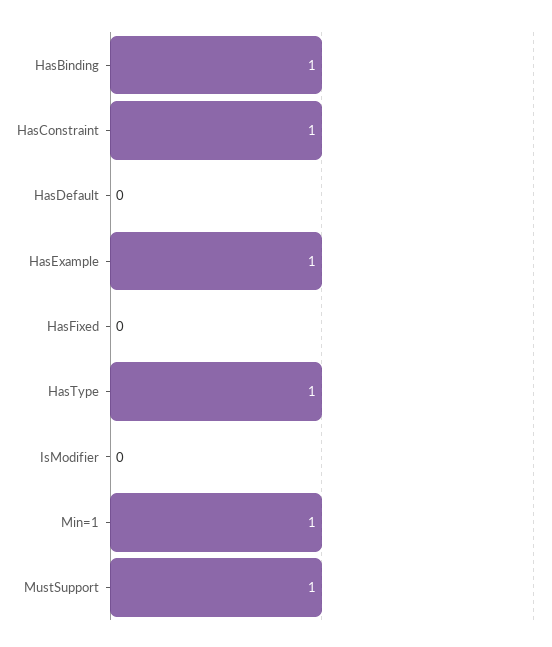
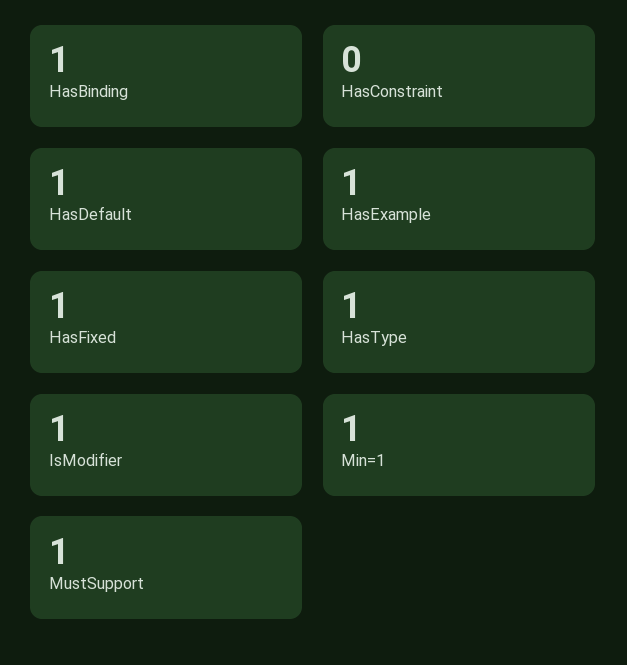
HasConstraint: 1 -> 0
HasDefault: 0 -> 1
HasFixed: 0 -> 1
IsModifier: 0 -> 1

